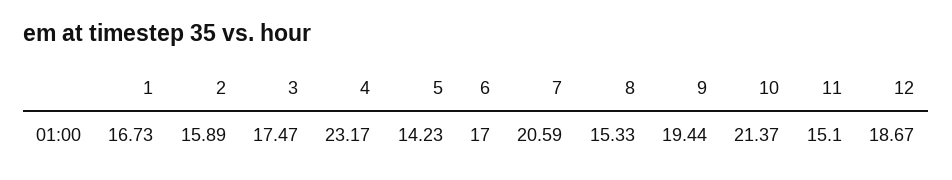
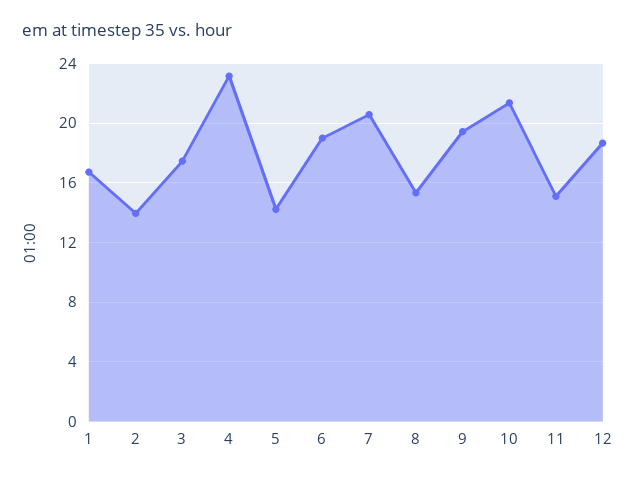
2: 15.89 -> 14
6: 17 -> 19

